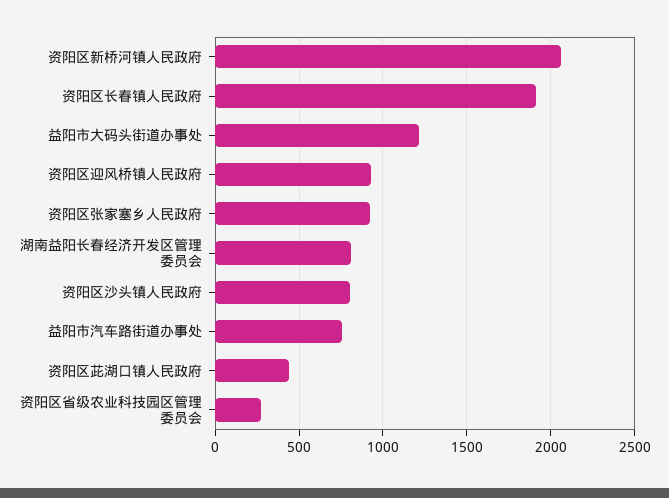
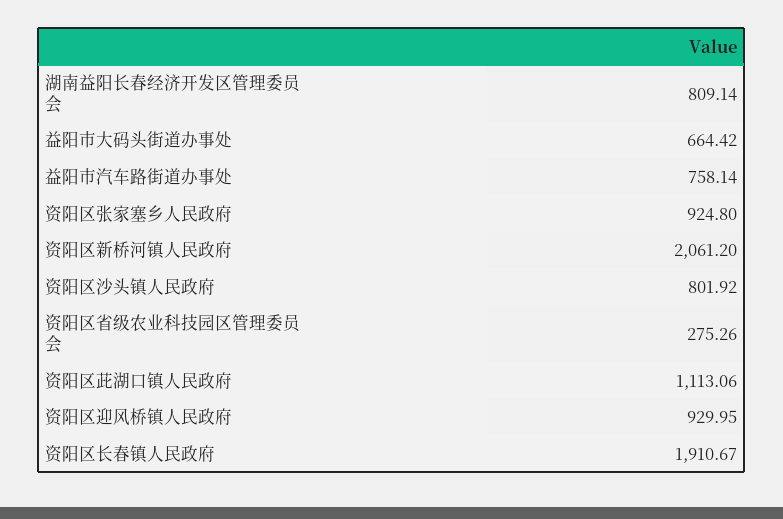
益阳市大码头街道办事处: 1200 -> 664.42
资阳区茈湖口镇人民政府: 450 -> 1113.06

